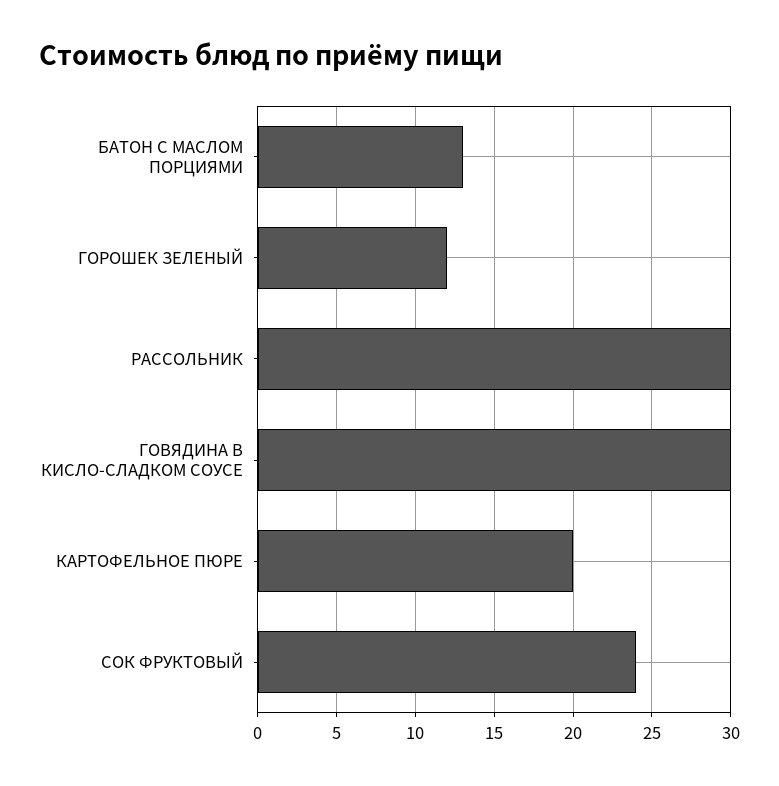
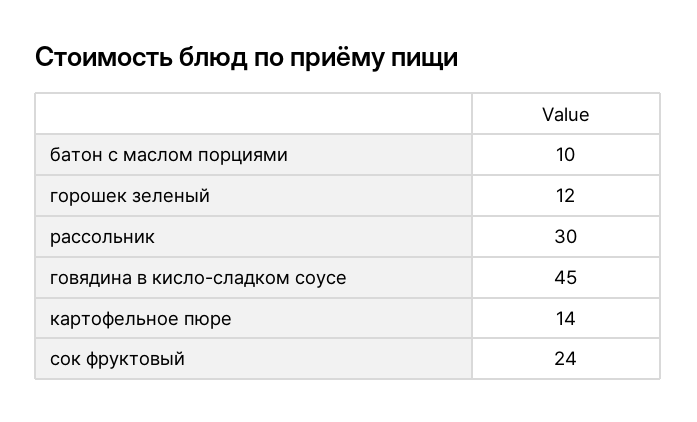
БАТОН С МАСЛОМ ПОРЦИЯМИ: 13 -> 10
ГОВЯДИНА В КИСЛО-СЛАДКОМ СОУСЕ: 30 -> 45
КАРТОФЕЛЬНОЕ ПЮРЕ: 20 -> 14

